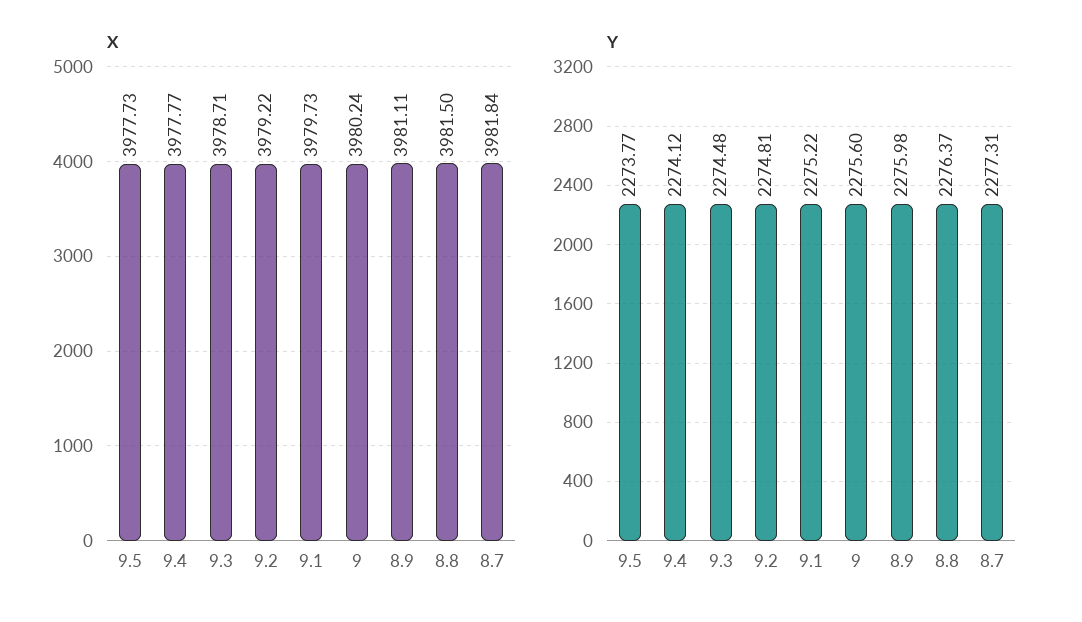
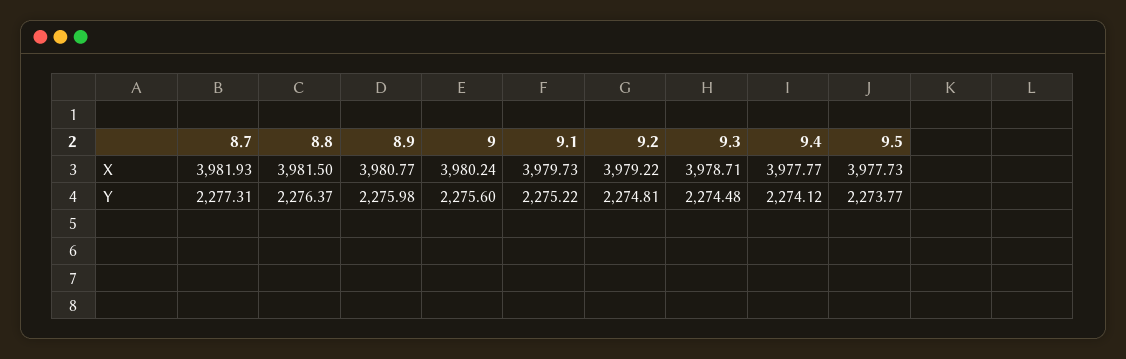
X, 8.9: 3981.11 -> 3980.77
X, 8.7: 3981.84 -> 3981.93

